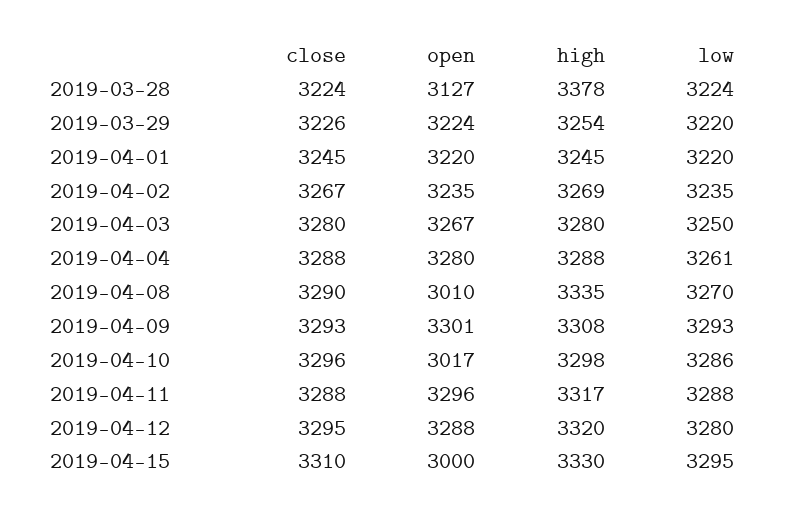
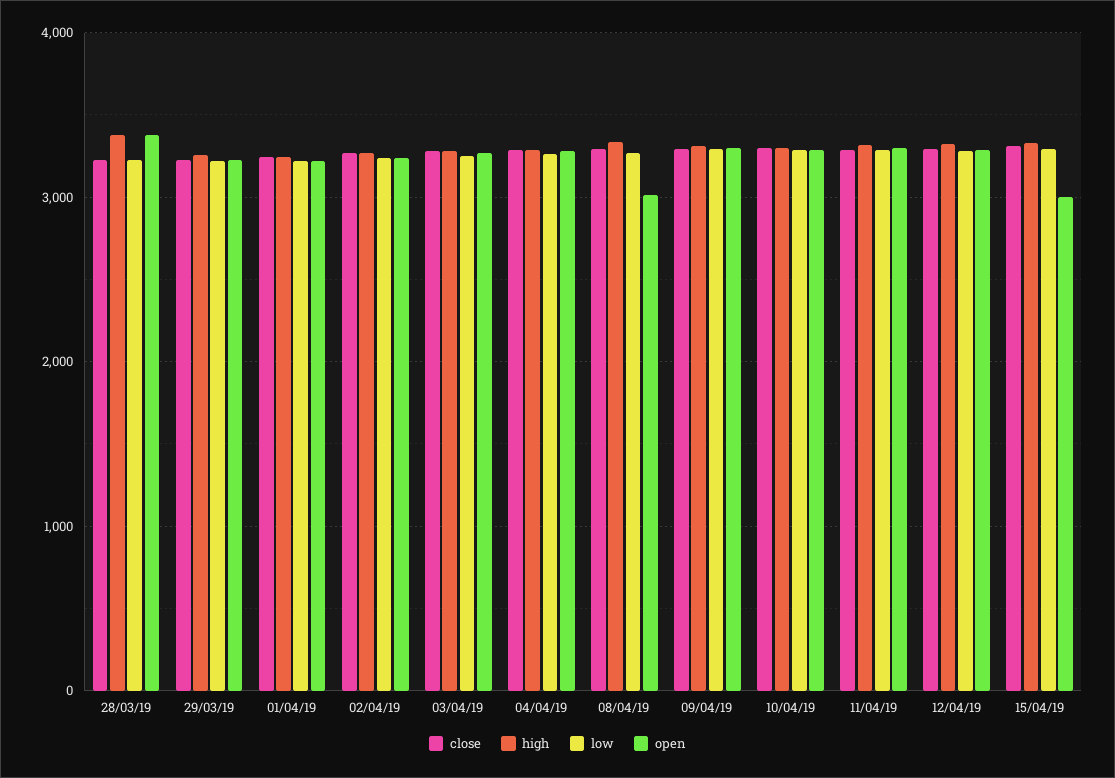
open, 2019-03-28: 3127 -> 3400
open, 2019-04-10: 3017 -> 3300

